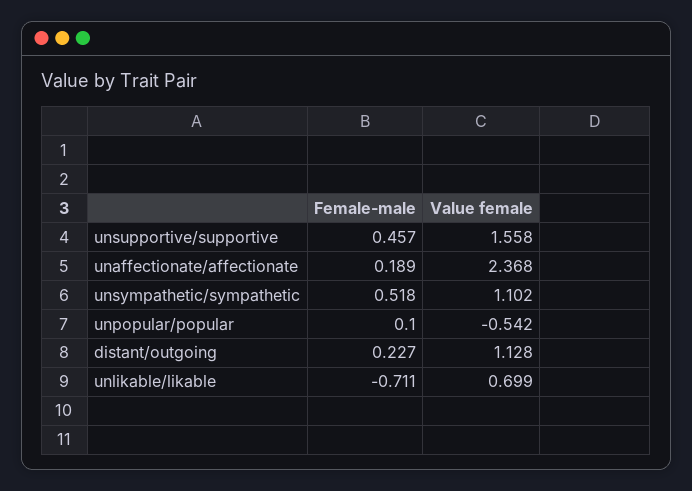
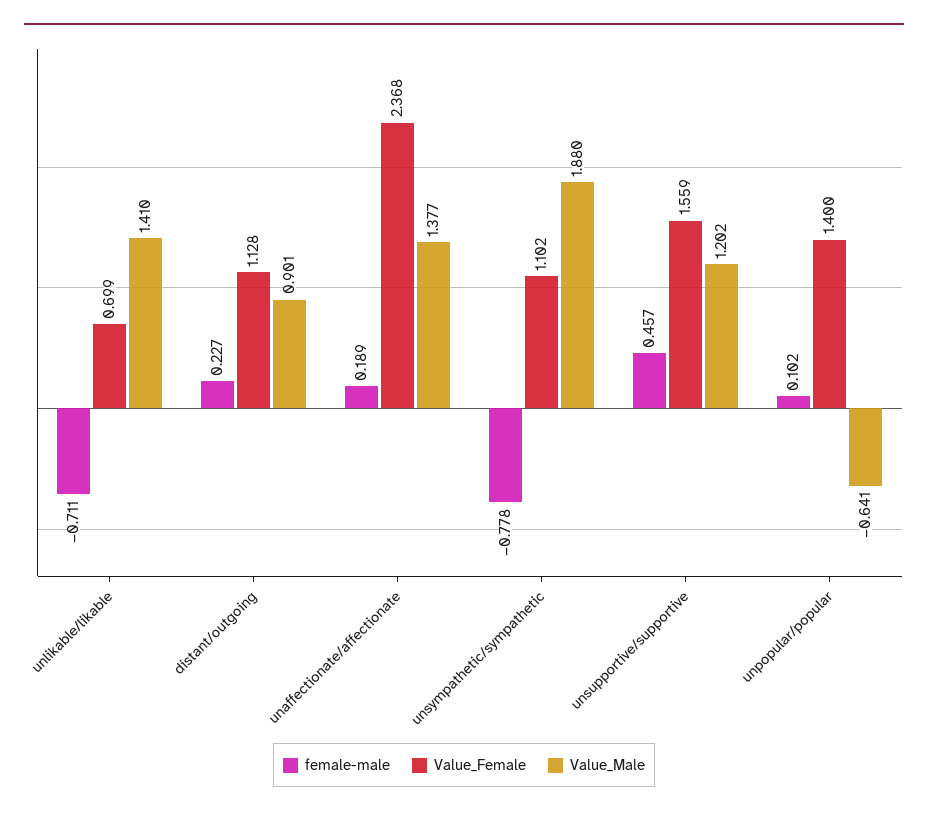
Value female, unsupportive/supportive: 1.558 -> 1.559
Female-male, unsympathetic/sympathetic: 0.518 -> -0.778
Female-male, unpopular/popular: 0.1 -> 0.102
Value female, unpopular/popular: -0.542 -> 1.4
Value_Male, unlikable/likable: none -> 1.41
Value_Male, distant/outgoing: none -> 0.901
Value_Male, unaffectionate/affectionate: none -> 1.377
Value_Male, unsympathetic/sympathetic: none -> 1.88
Value_Male, unsupportive/supportive: none -> 1.202
Value_Male, unpopular/popular: none -> -0.641

